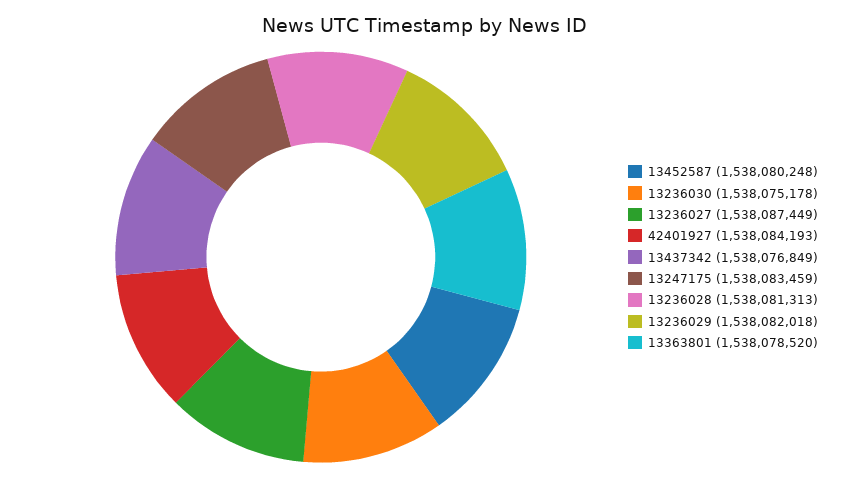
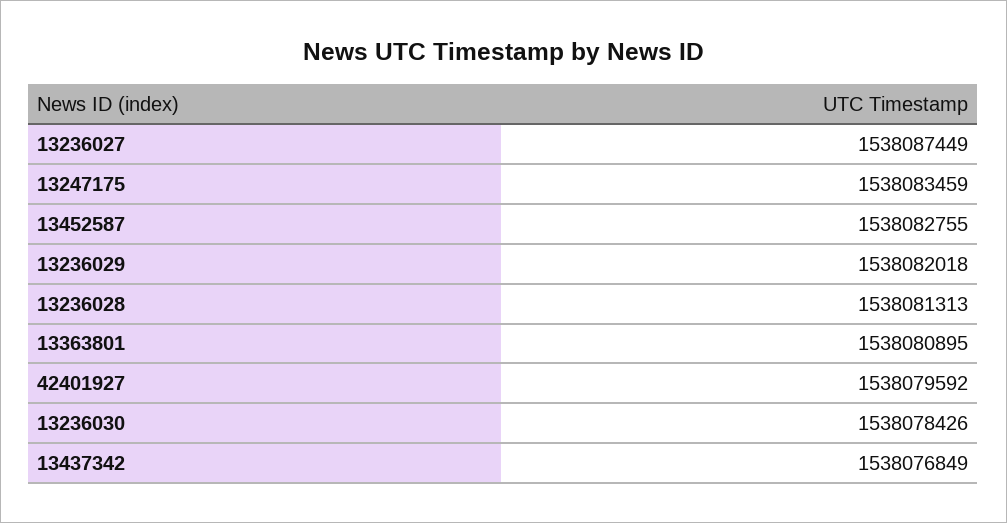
13452587: 1538080248 -> 1538082755
13236030: 1538075178 -> 1538078426
42401927: 1538084193 -> 1538079592
13363801: 1538078520 -> 1538080895

